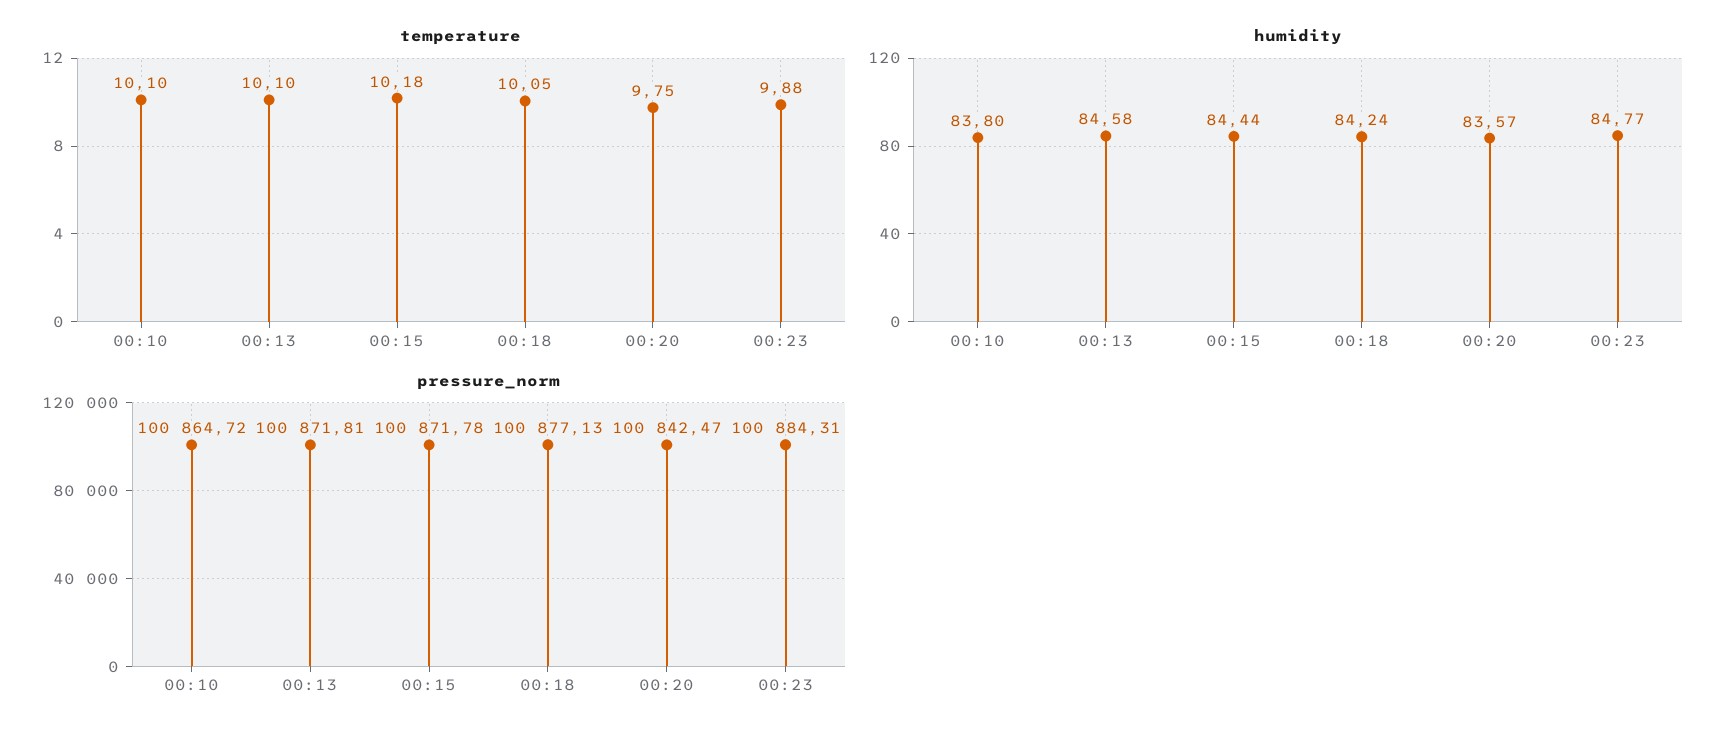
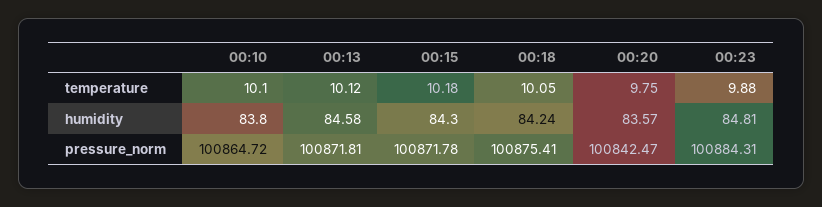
temperature, 00:13: 10.1 -> 10.12
humidity, 00:15: 84.44 -> 84.3
humidity, 00:23: 84.77 -> 84.81
pressure_norm, 00:18: 100877.13 -> 100875.41

